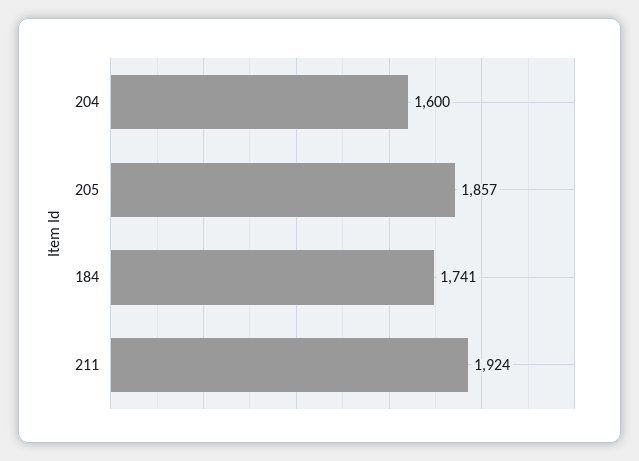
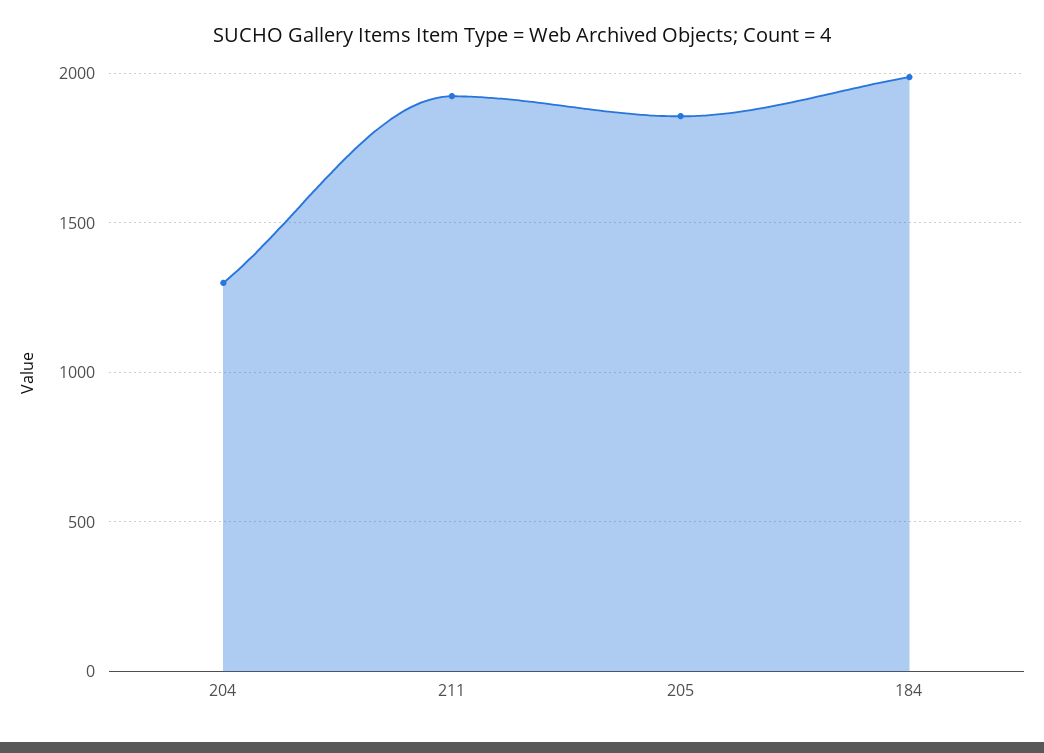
204: 1600 -> 1300
184: 1741 -> 2000

